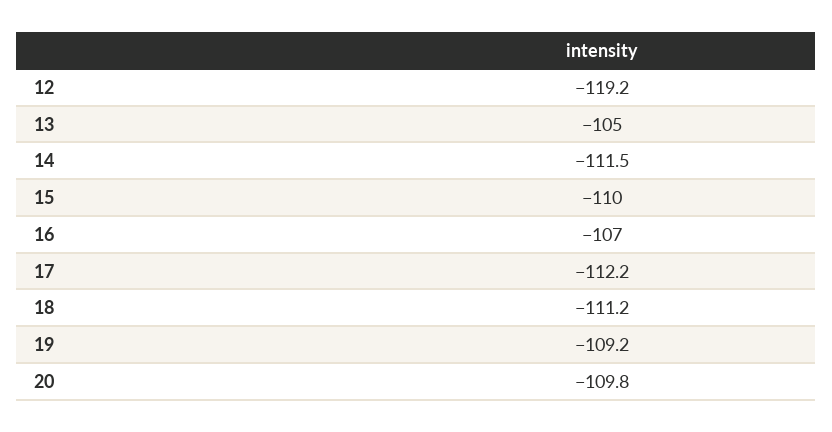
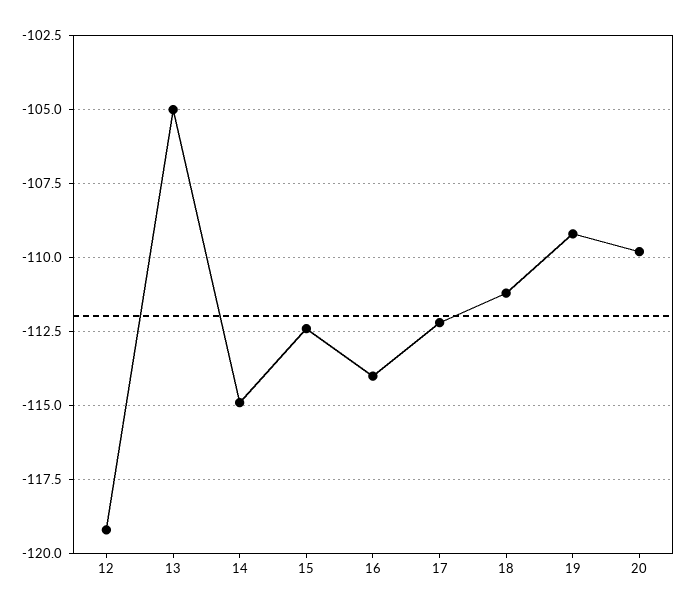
14: -111.5 -> -115
15: -110 -> -112.5
16: -107 -> -114

